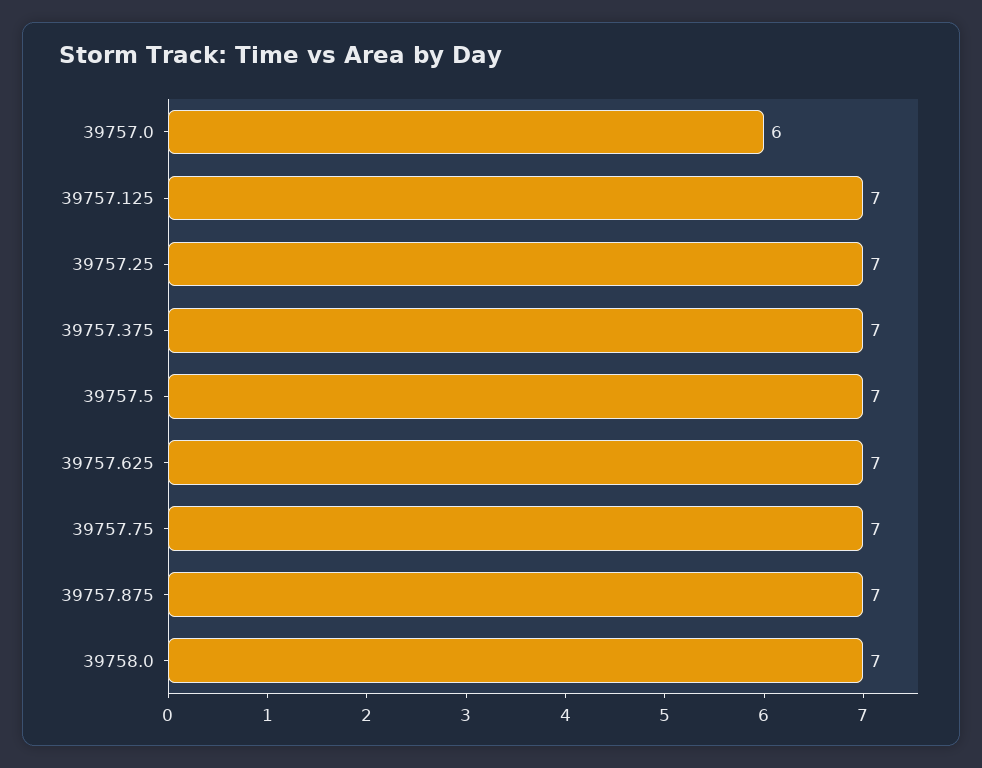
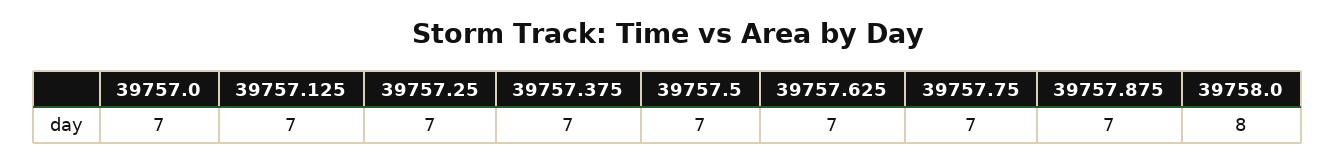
39757.0: 6 -> 7
39758.0: 7 -> 8

